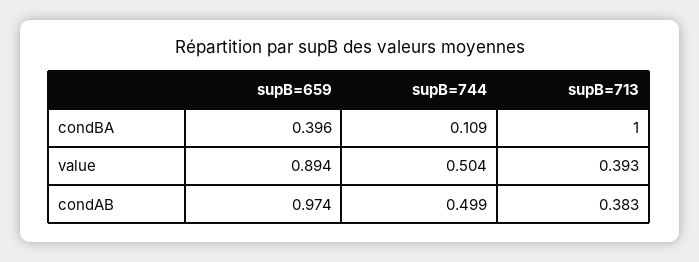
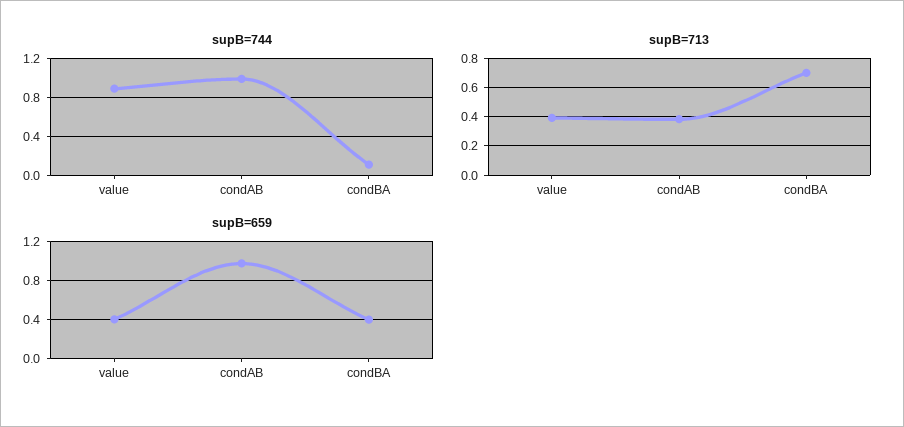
supB=713, condBA: 1 -> 0.7
supB=659, value: 0.894 -> 0.4
supB=744, value: 0.504 -> 0.9
supB=744, condAB: 0.499 -> 1

